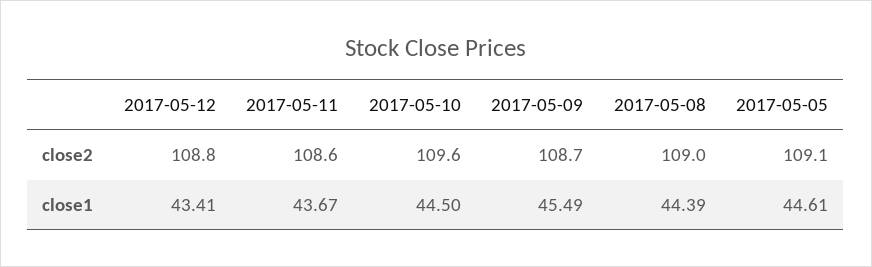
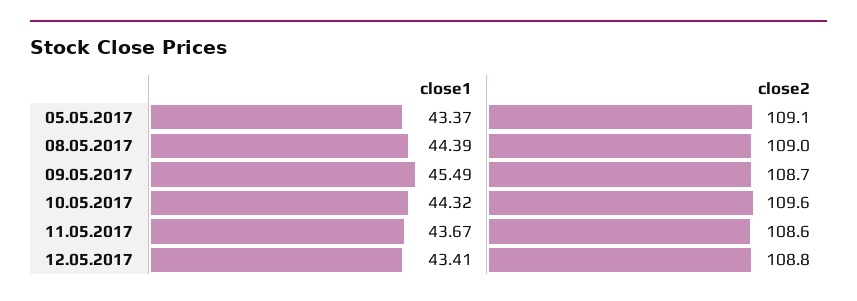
2017-05-10, close1: 44.5 -> 44.32
2017-05-05, close1: 44.61 -> 43.37

